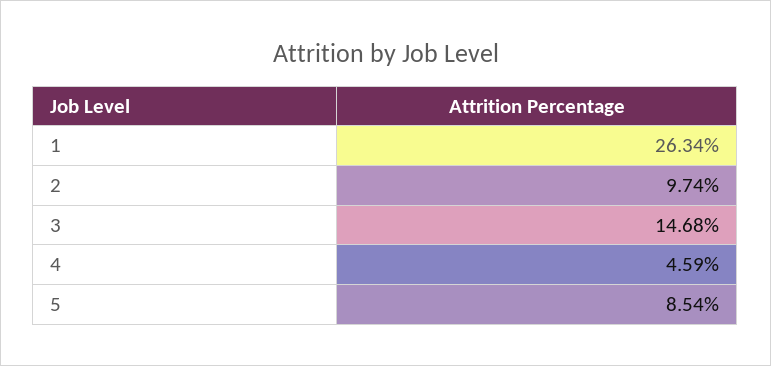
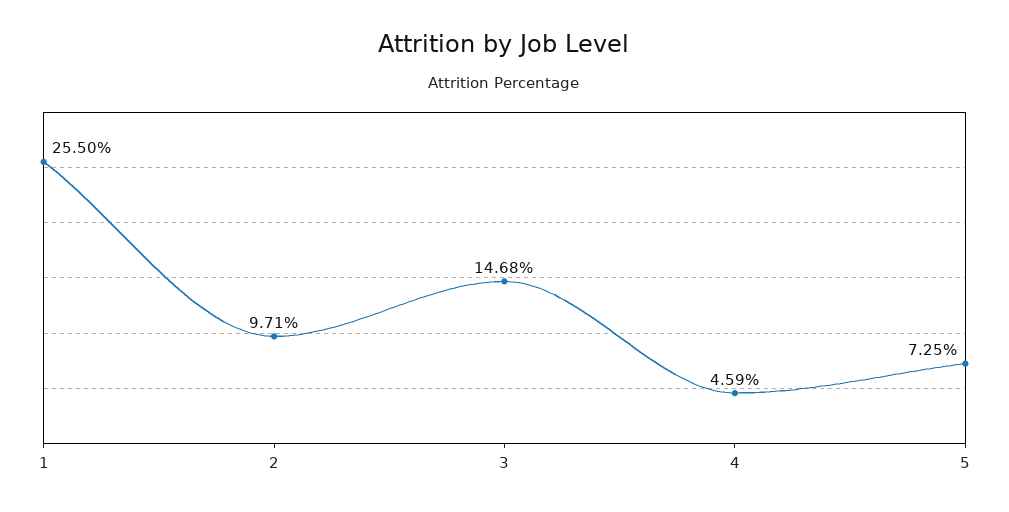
1: 26.34 -> 25.5
2: 9.74 -> 9.71
5: 8.54 -> 7.25

